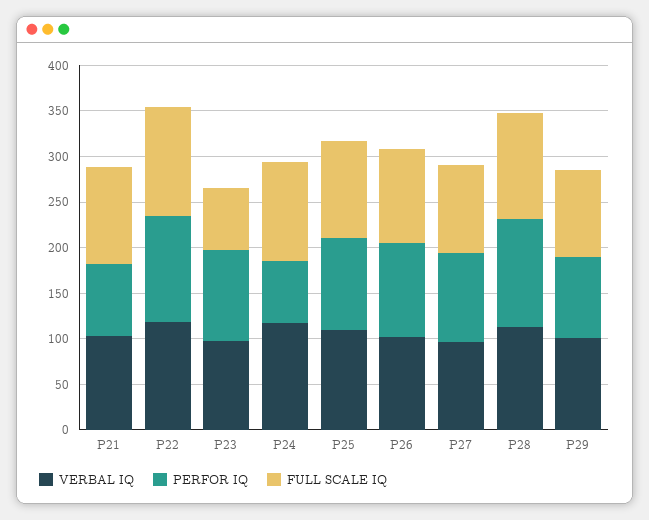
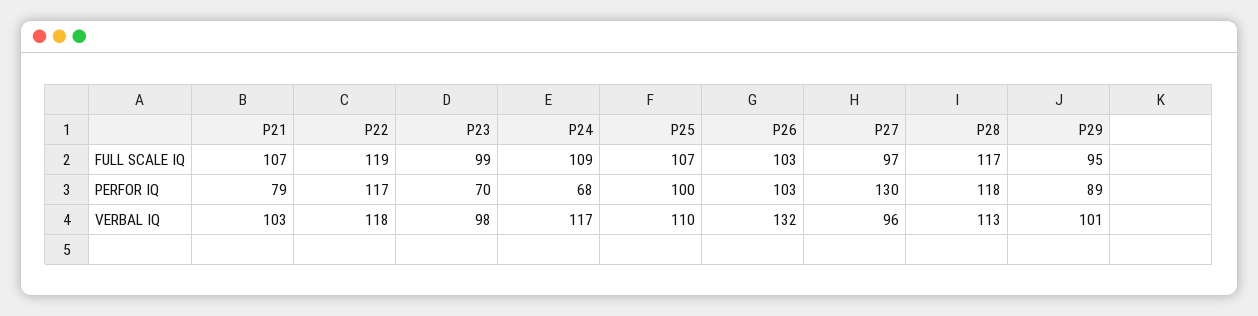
PERFOR IQ, P23: 100 -> 70
FULL SCALE IQ, P23: 70 -> 99
VERBAL IQ, P26: 100 -> 132
PERFOR IQ, P27: 100 -> 130

